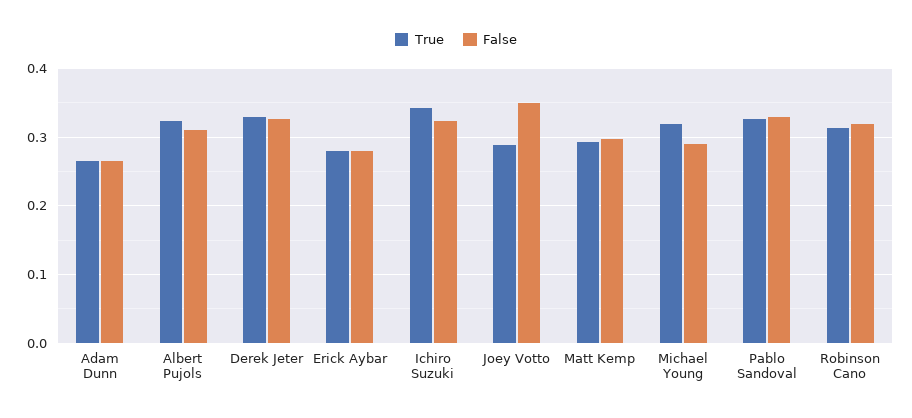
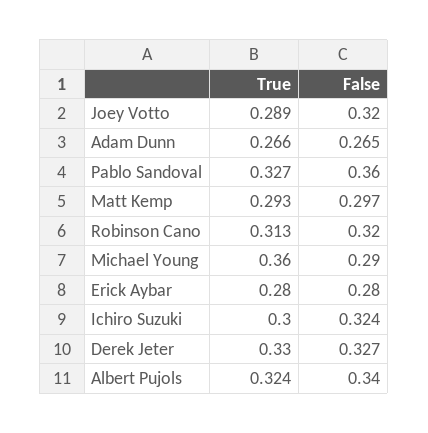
False, Albert Pujols: 0.31 -> 0.34
True, Ichiro Suzuki: 0.34 -> 0.3
False, Joey Votto: 0.35 -> 0.32
True, Michael Young: 0.32 -> 0.36
False, Pablo Sandoval: 0.33 -> 0.36

